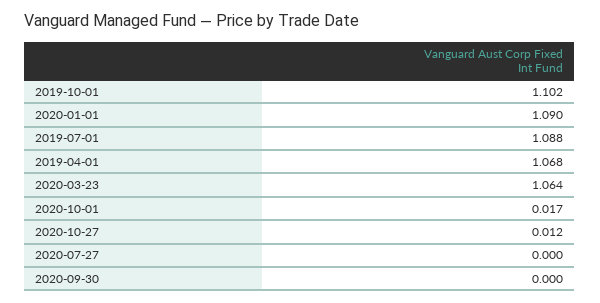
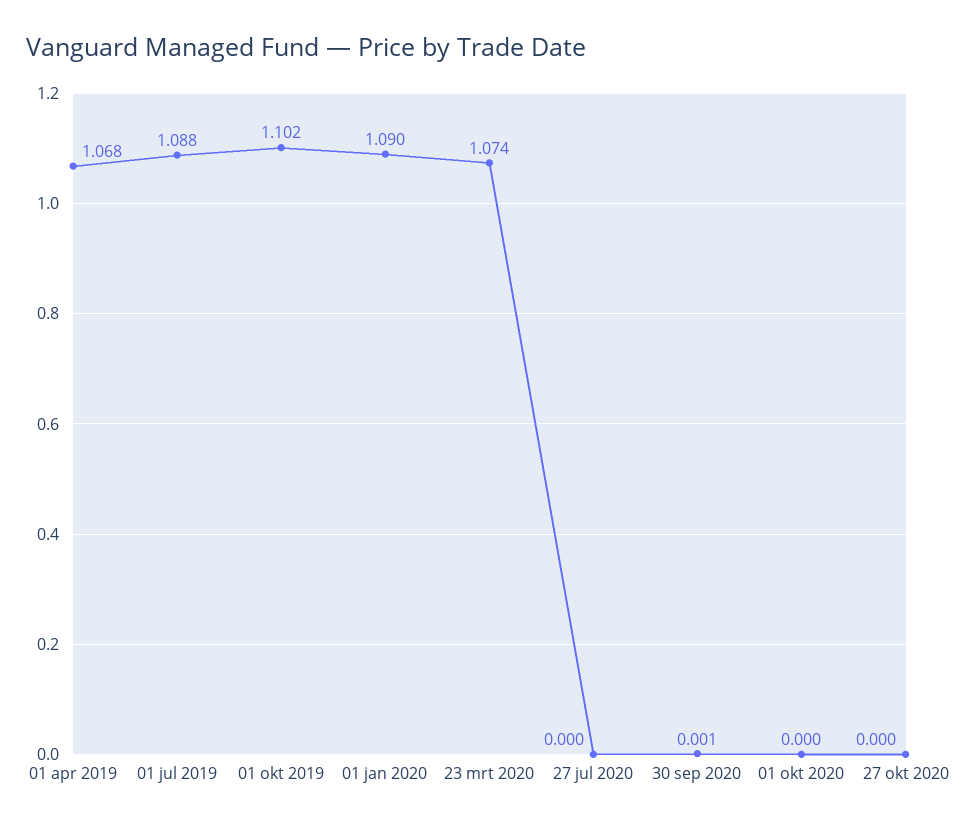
2020-03-23: 1.064 -> 1.074
2020-10-01: 0.017 -> 0
2020-10-27: 0.012 -> 0
2020-09-30: 0 -> 0.001

